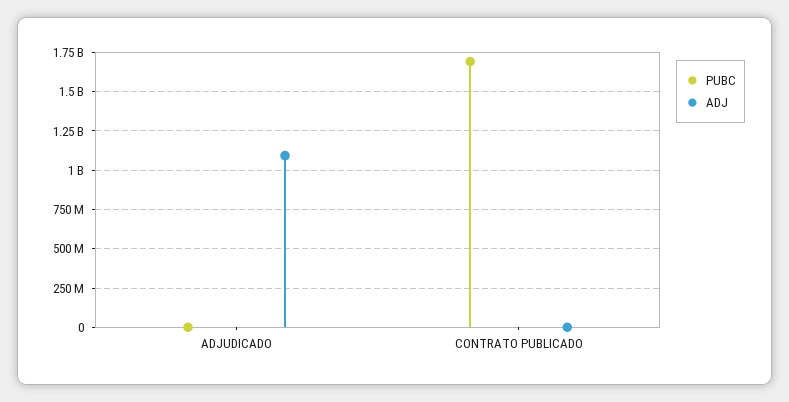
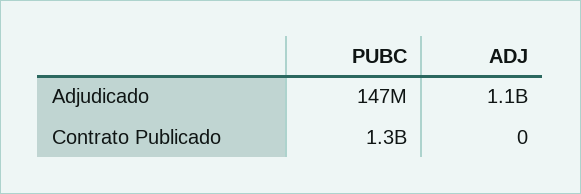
PUBC, ADJUDICADO: 0 -> 147000000
PUBC, CONTRATO PUBLICADO: 1700000000 -> 1300000000

